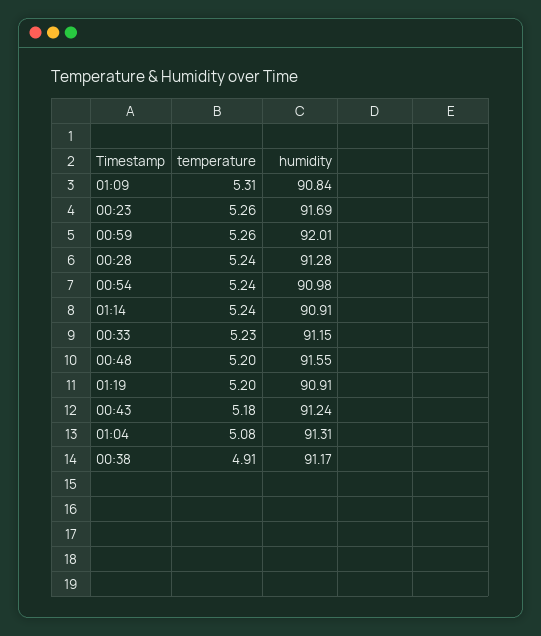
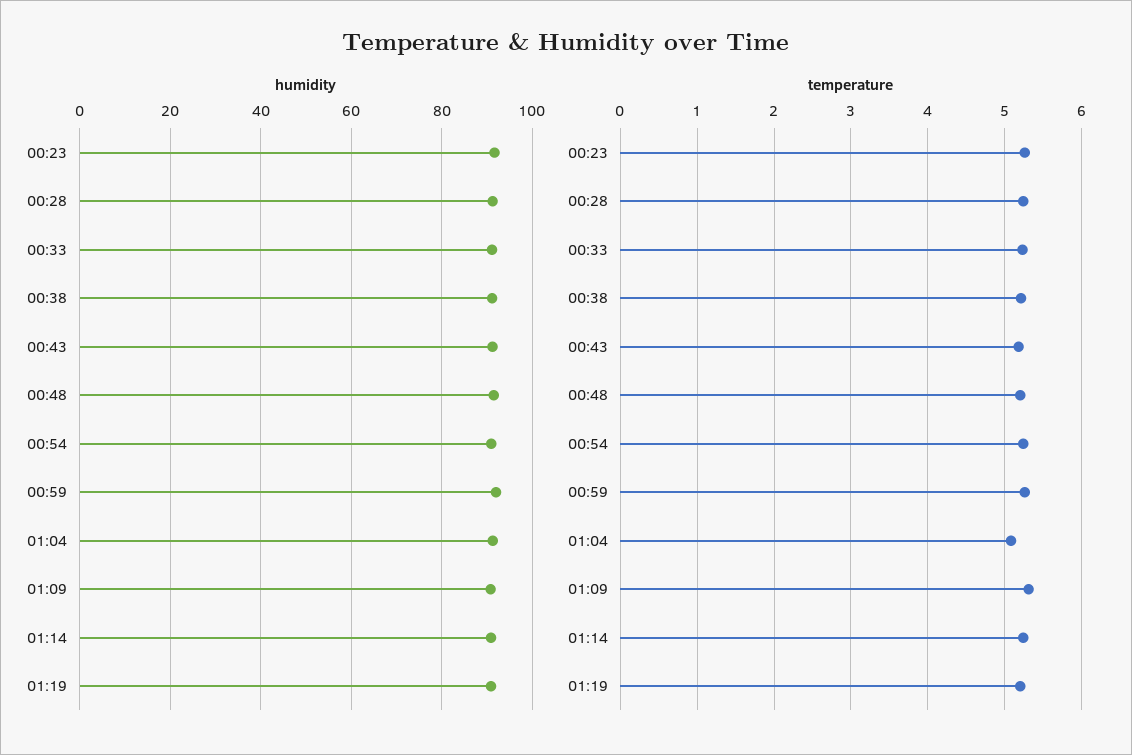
temperature, 00:38: 4.91 -> 5.2

